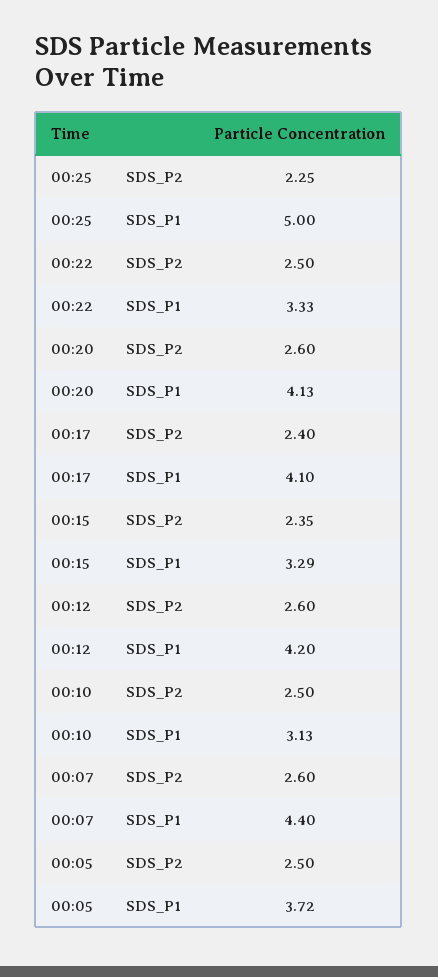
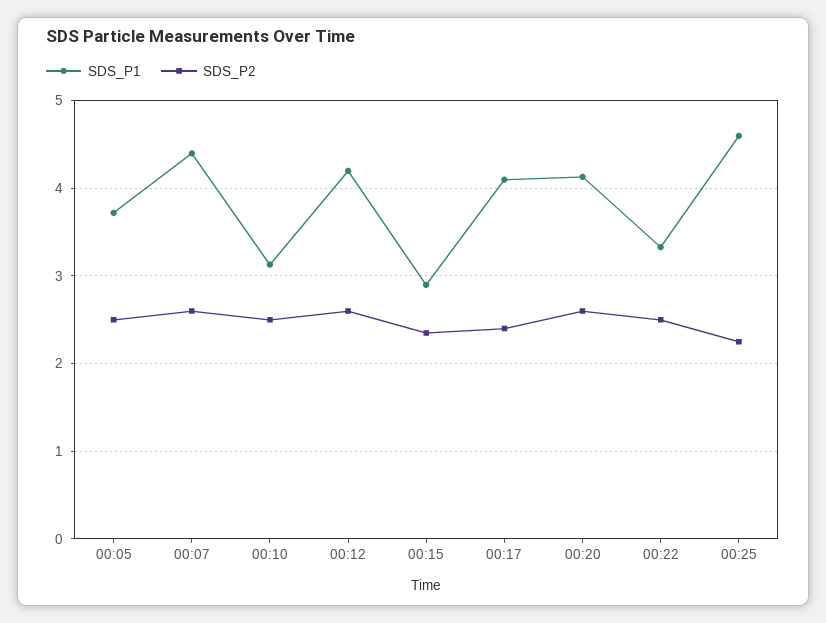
SDS_P1, 00:25: 5 -> 4.6
SDS_P1, 00:15: 3.29 -> 2.9

